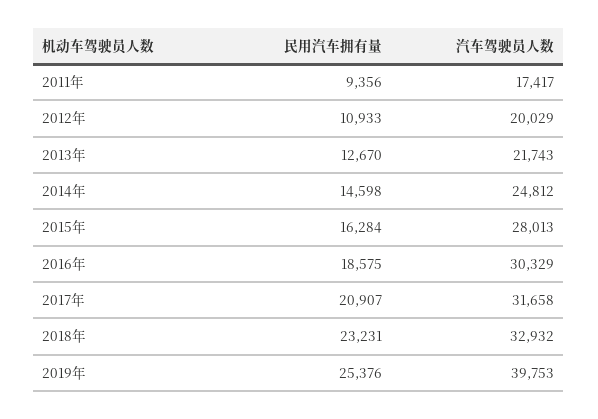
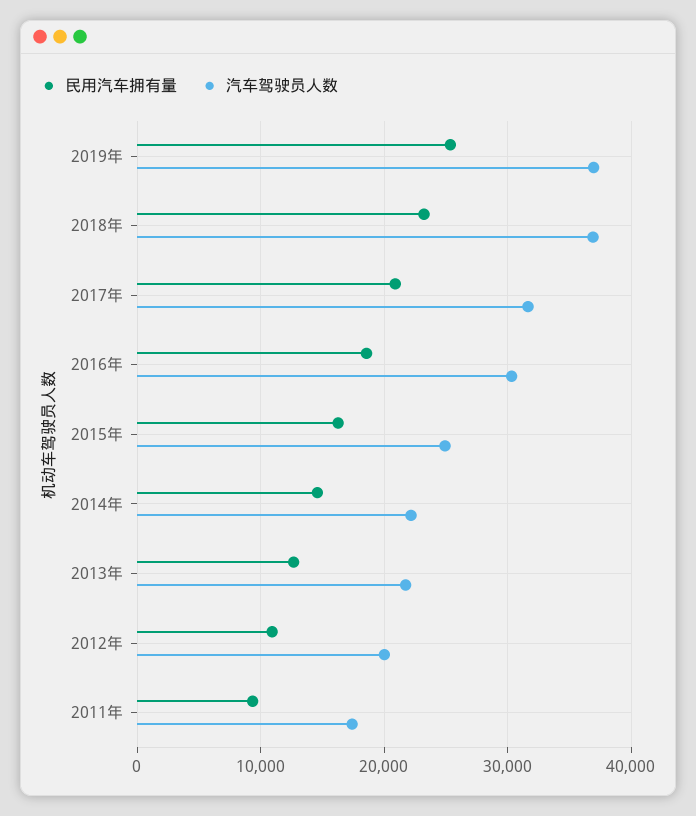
汽车驾驶员人数, 2014年: 24812 -> 22000
汽车驾驶员人数, 2015年: 28013 -> 25000
汽车驾驶员人数, 2018年: 32932 -> 37000
汽车驾驶员人数, 2019年: 39753 -> 37000

